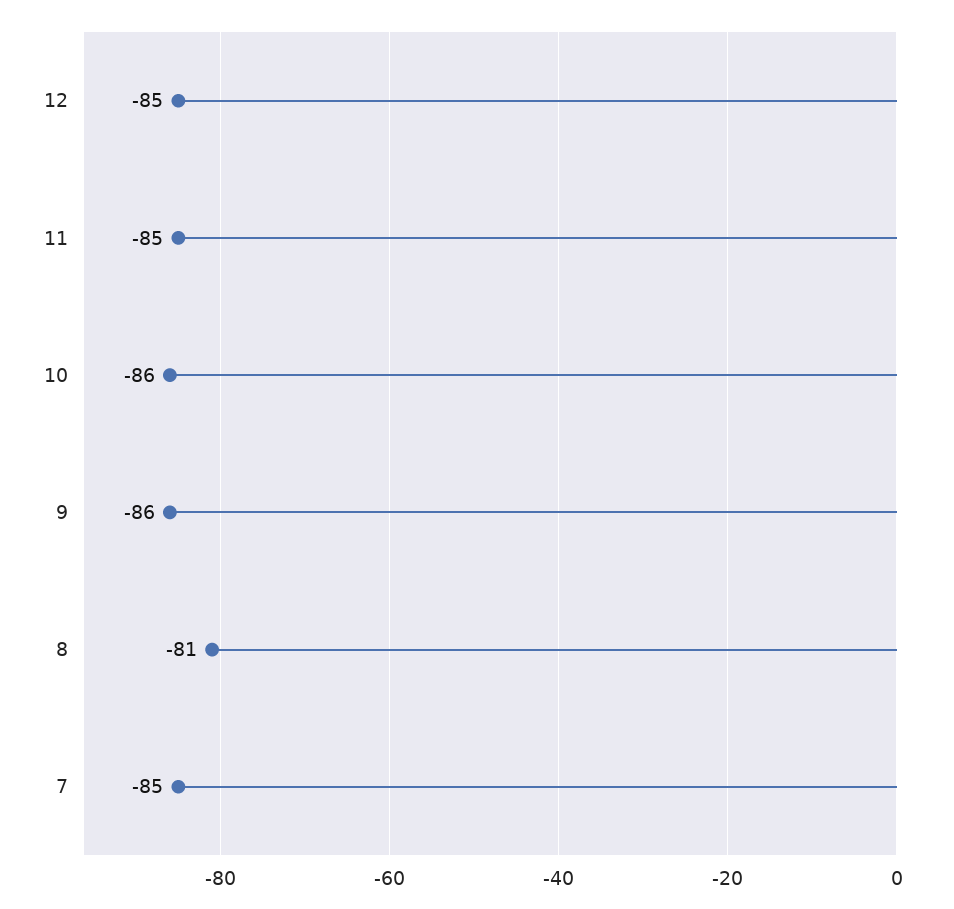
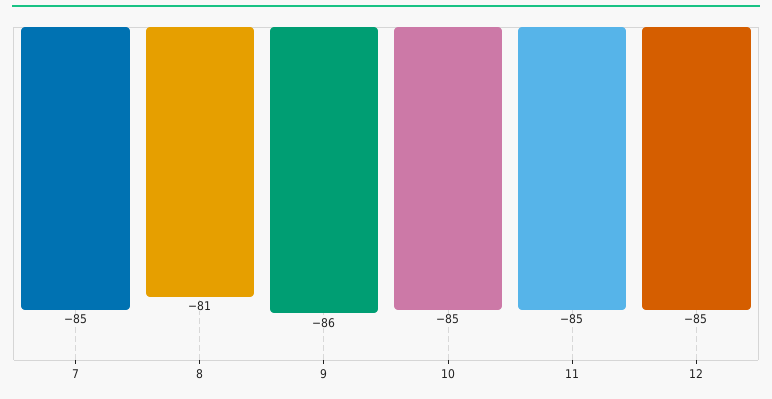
10: -86 -> -85

